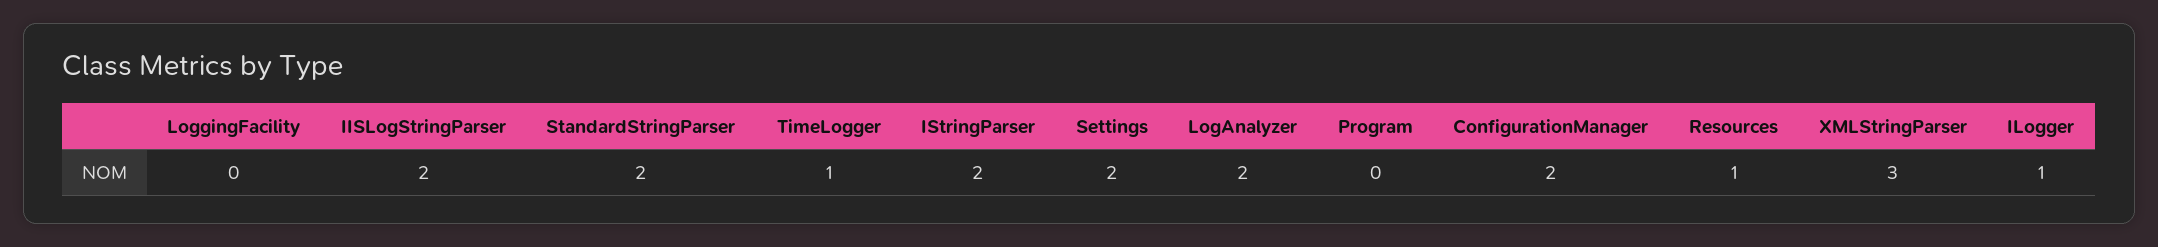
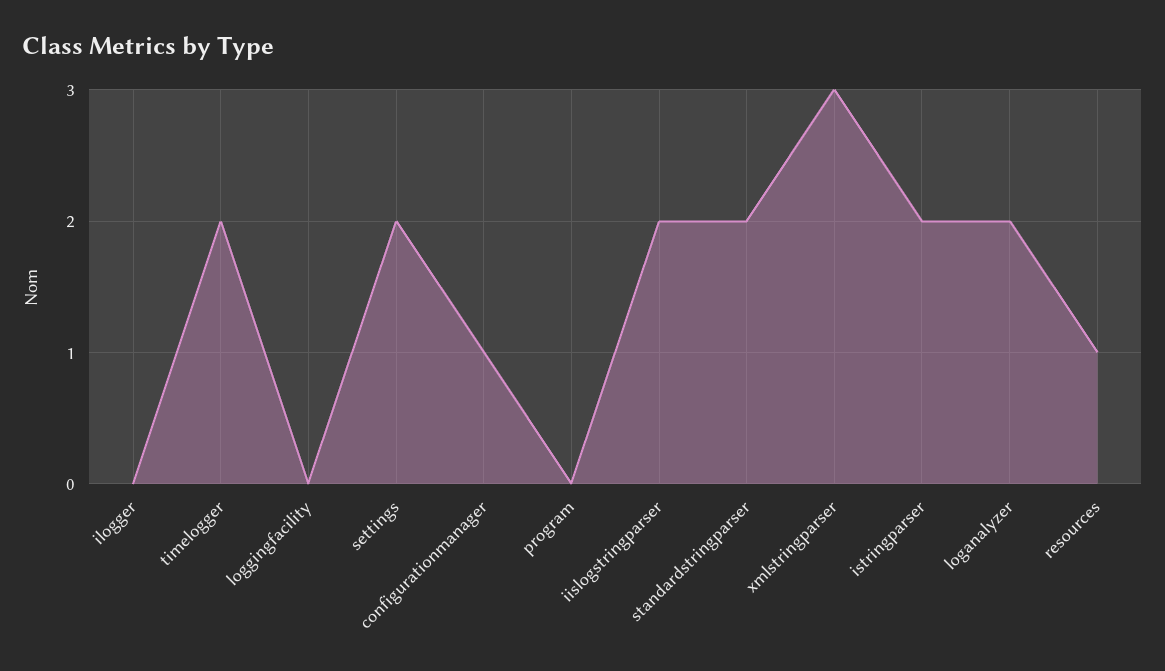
TimeLogger: 1 -> 2
ConfigurationManager: 2 -> 1
ILogger: 1 -> 0

